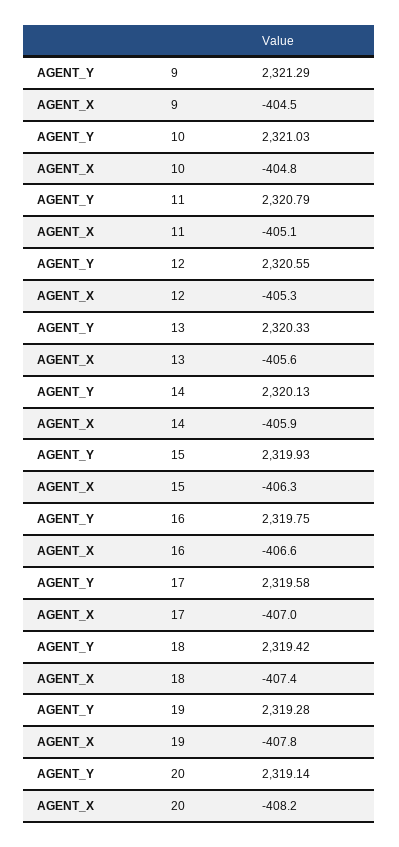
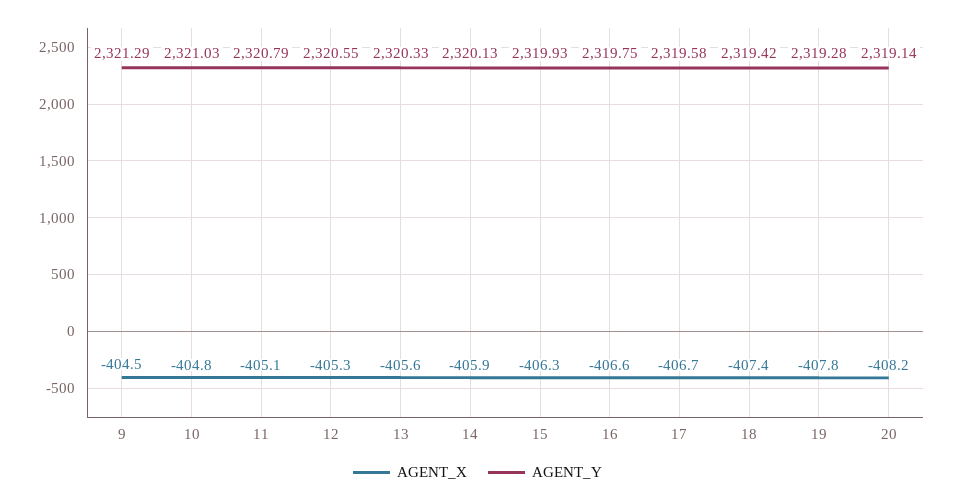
AGENT_X, 17: -407 -> -406.7

